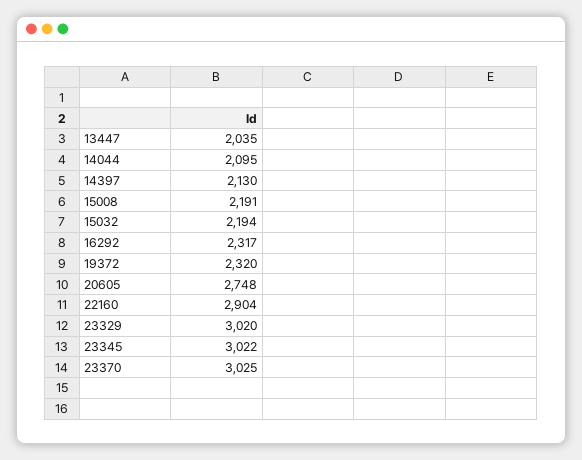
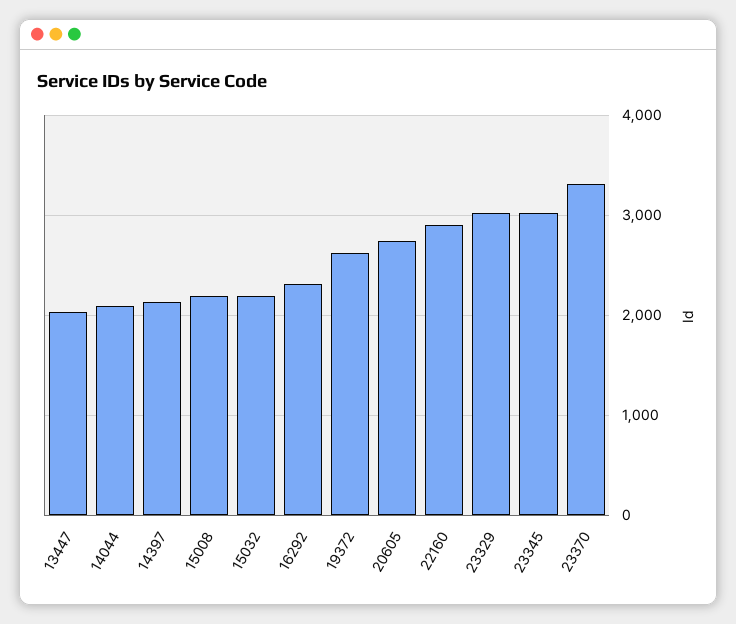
19372: 2320 -> 2600
23370: 3025 -> 3300

